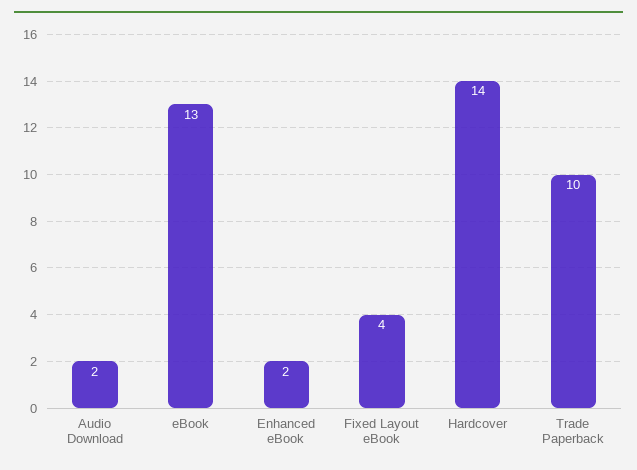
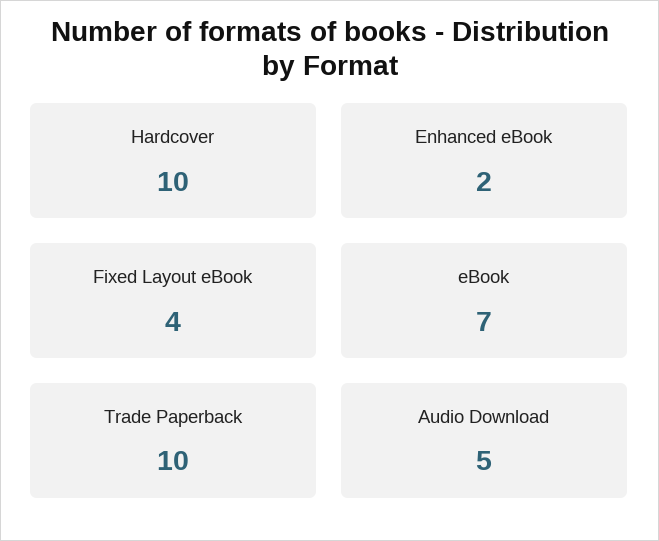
Audio Download: 2 -> 5
eBook: 13 -> 7
Hardcover: 14 -> 10

